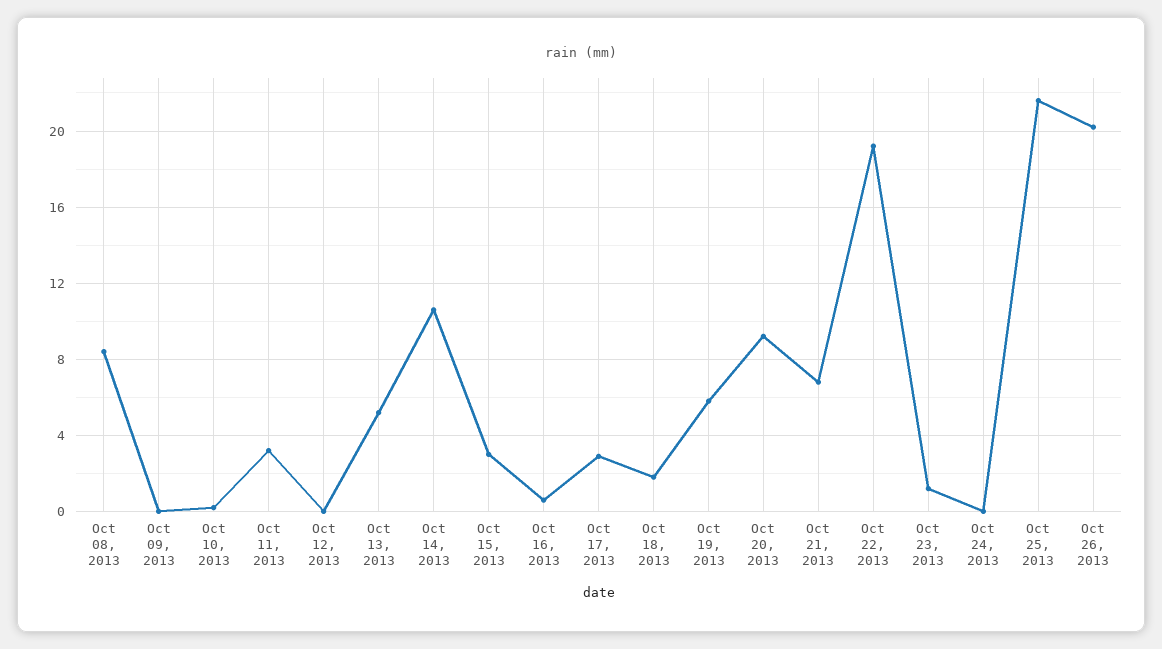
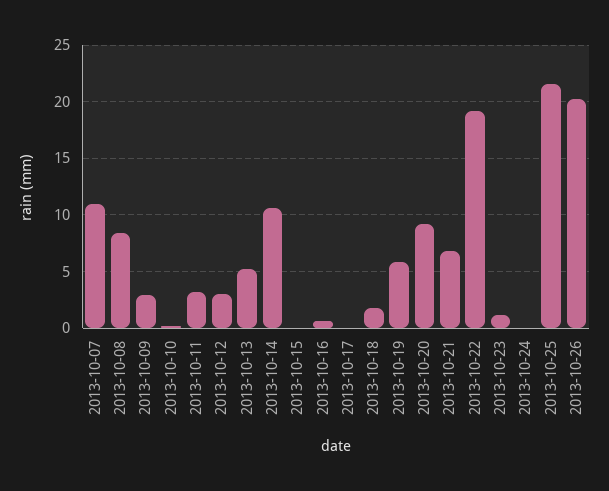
Oct 09, 2013: 0 -> 3
Oct 12, 2013: 0 -> 3
Oct 15, 2013: 3 -> 0
Oct 17, 2013: 3 -> 0
2013-10-07: none -> 11

